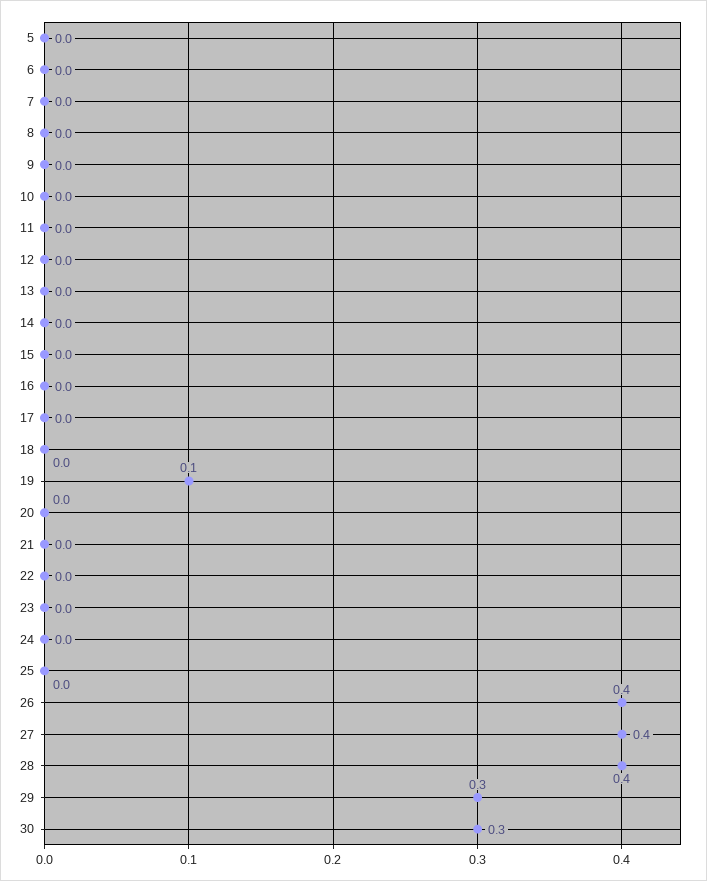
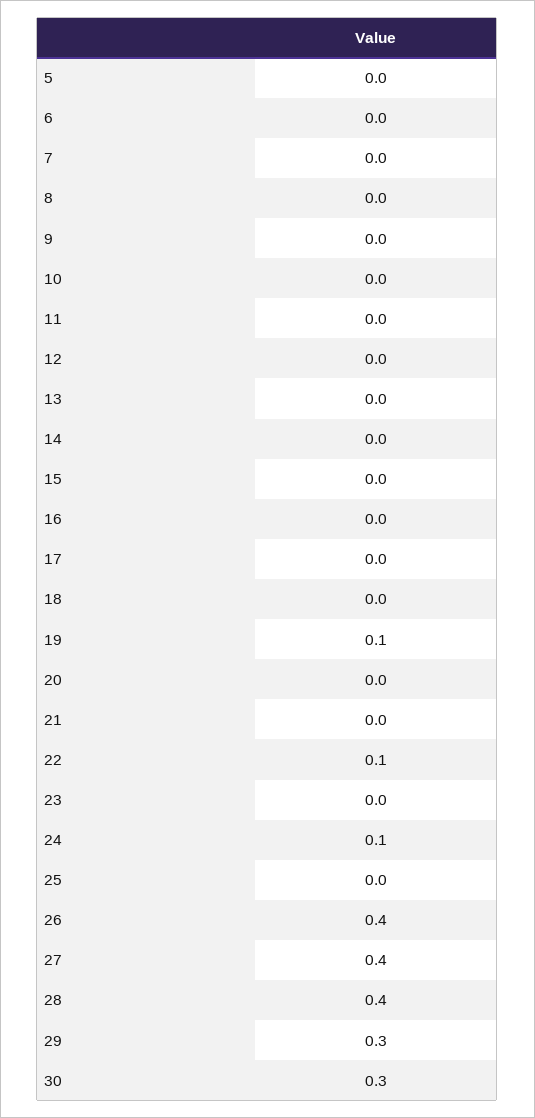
22: 0 -> 0.1
24: 0 -> 0.1

